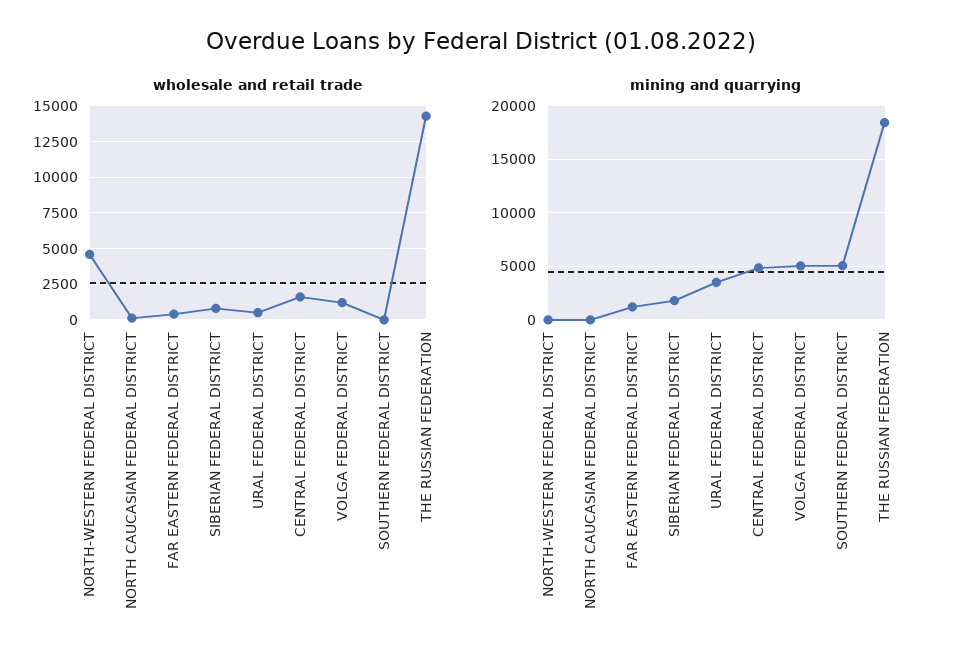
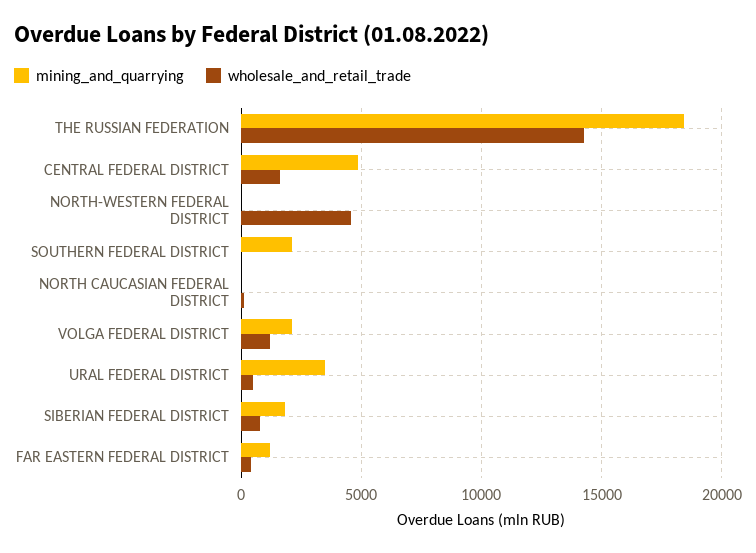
mining and quarrying, VOLGA FEDERAL DISTRICT: 5000 -> 2000
mining and quarrying, SOUTHERN FEDERAL DISTRICT: 5000 -> 2000

